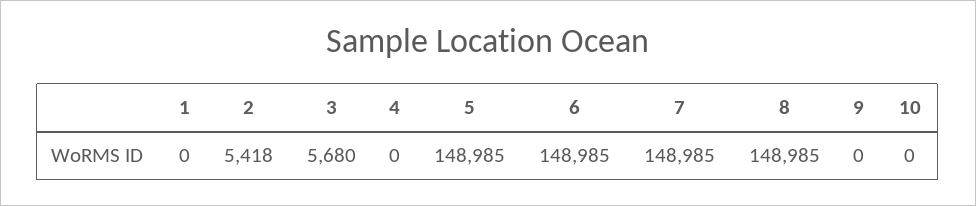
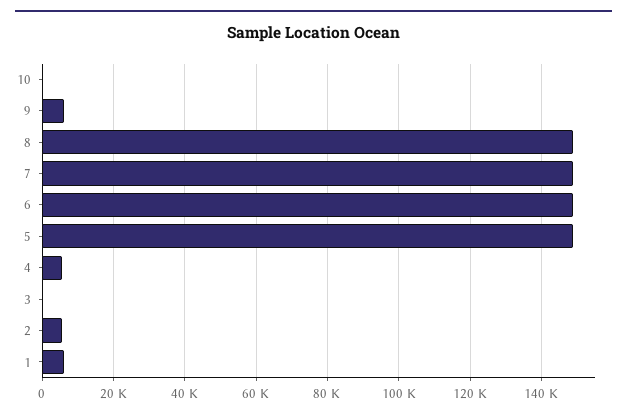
1: 0 -> 6000
3: 5680 -> 0
4: 0 -> 6000
9: 0 -> 6000

